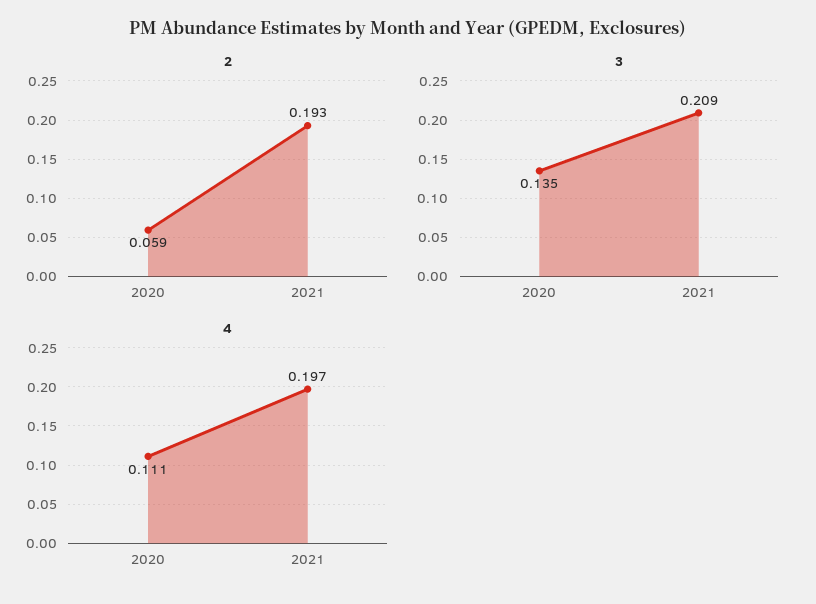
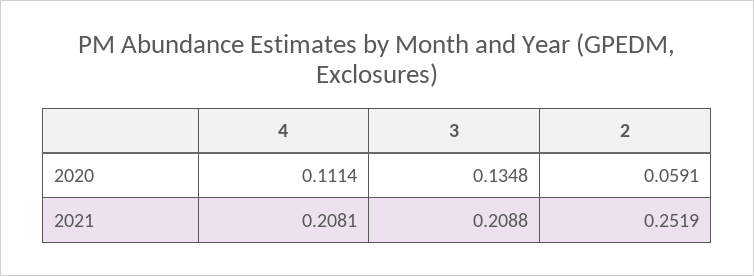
2, 2021: 0.193 -> 0.2519
4, 2021: 0.197 -> 0.2081

